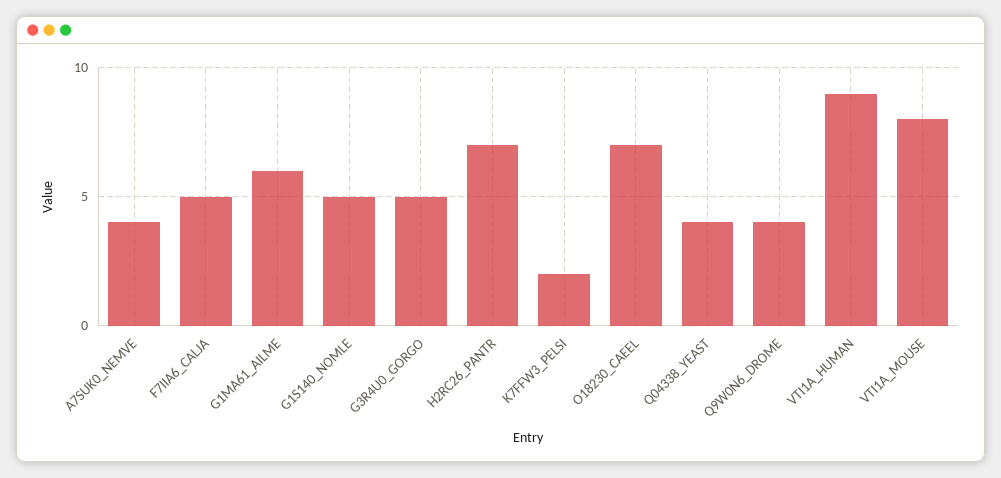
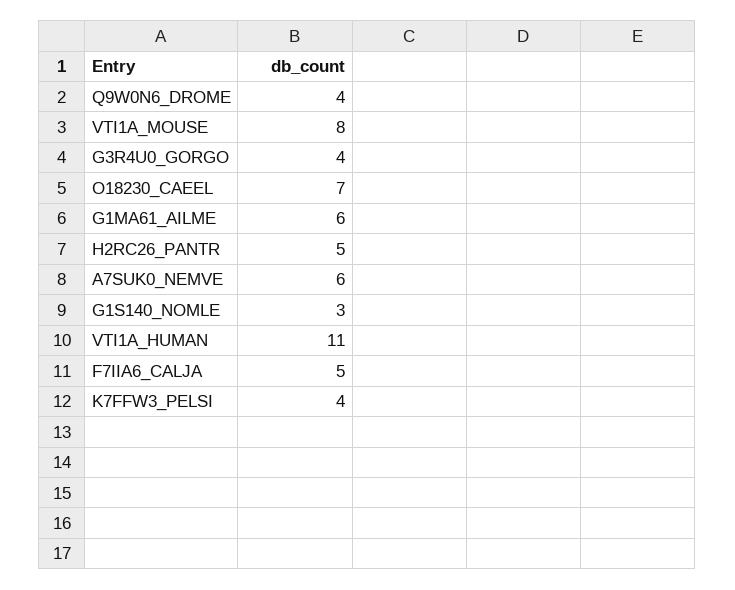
A7SUK0_NEMVE: 4 -> 6
G1S140_NOMLE: 5 -> 3
G3R4U0_GORGO: 5 -> 4
H2RC26_PANTR: 7 -> 5
K7FFW3_PELSI: 2 -> 4
Q04338_YEAST: 4 -> none
VTI1A_HUMAN: 9 -> 11

